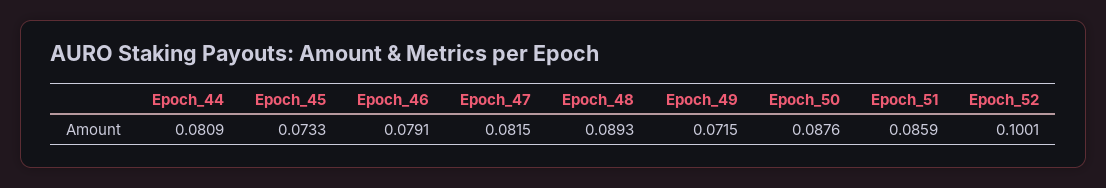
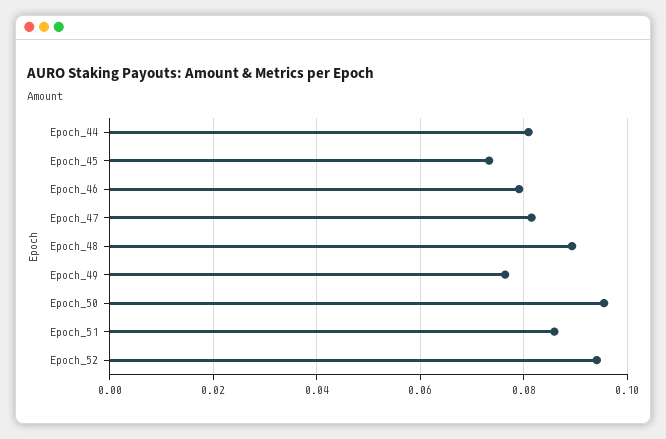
Epoch_49: 0.0715 -> 0.076
Epoch_50: 0.0876 -> 0.096
Epoch_52: 0.1001 -> 0.094

